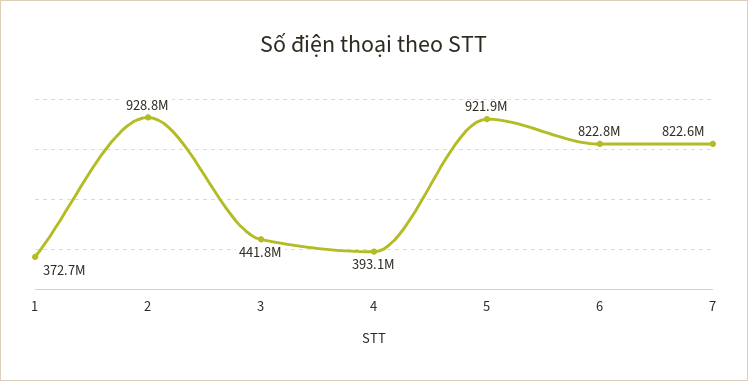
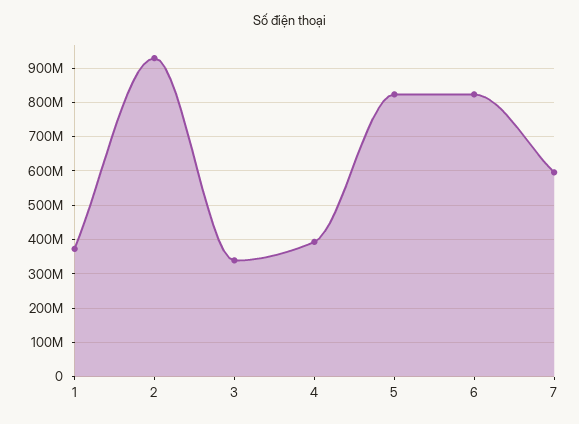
3: 441800000 -> 340000000
5: 921900000 -> 820000000
7: 822600000 -> 600000000

